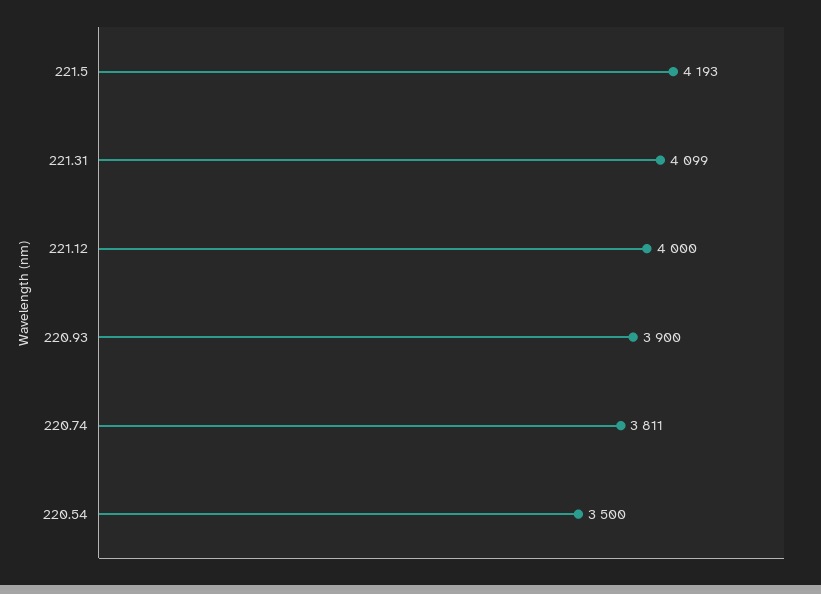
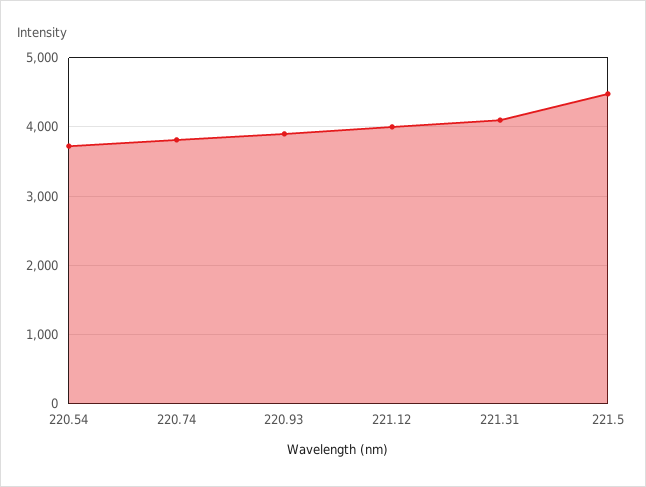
221.5: 4193 -> 4500
220.54: 3500 -> 3700

